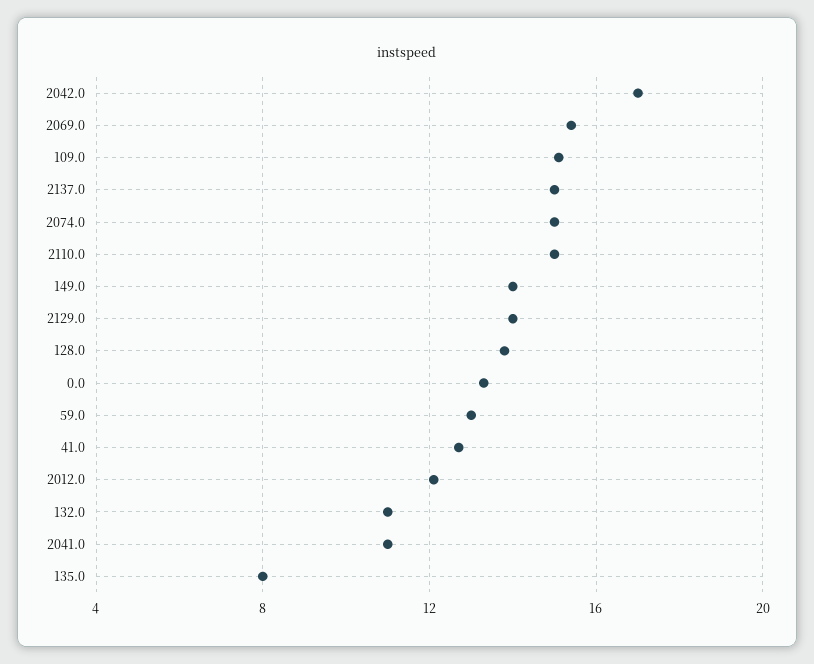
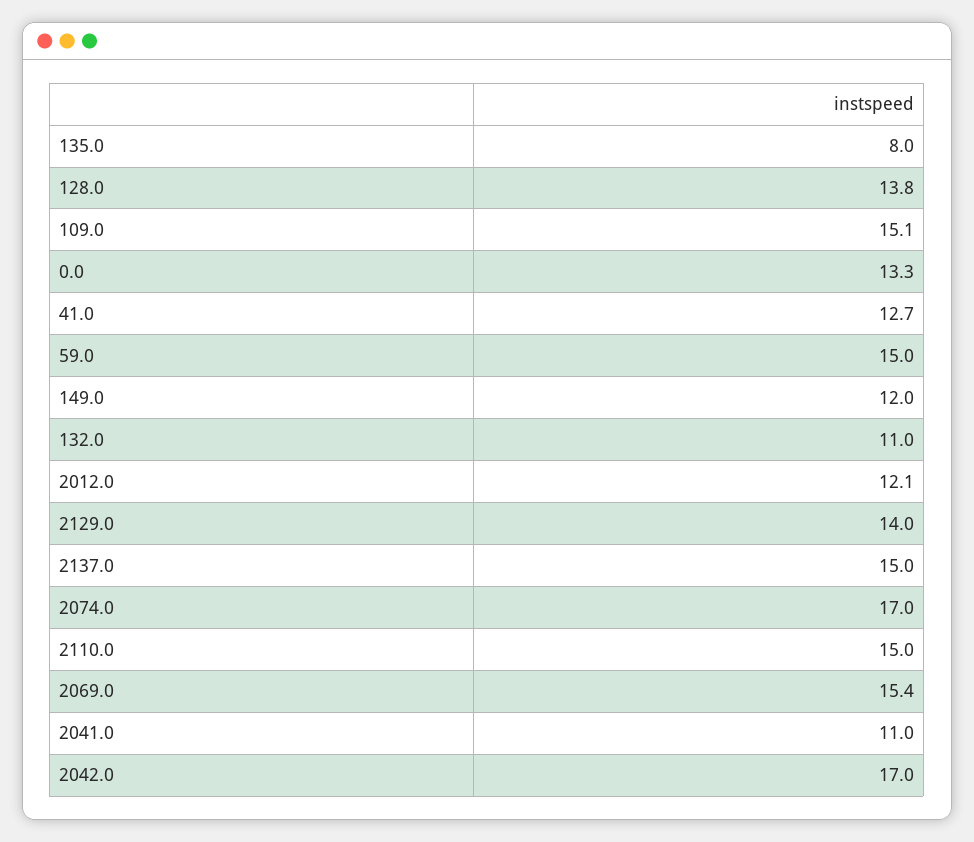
2074.0: 15 -> 17
149.0: 14 -> 12
59.0: 13 -> 15

